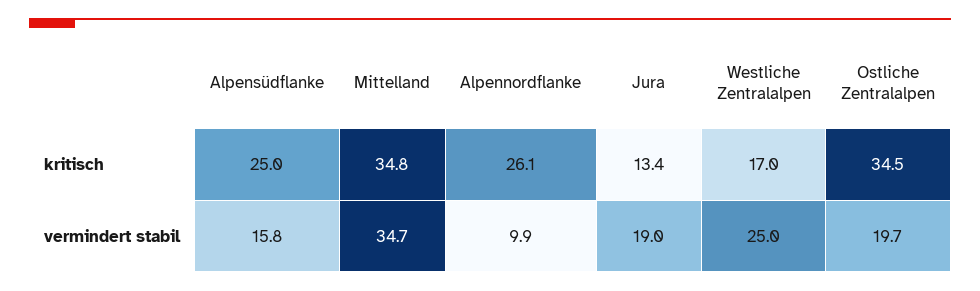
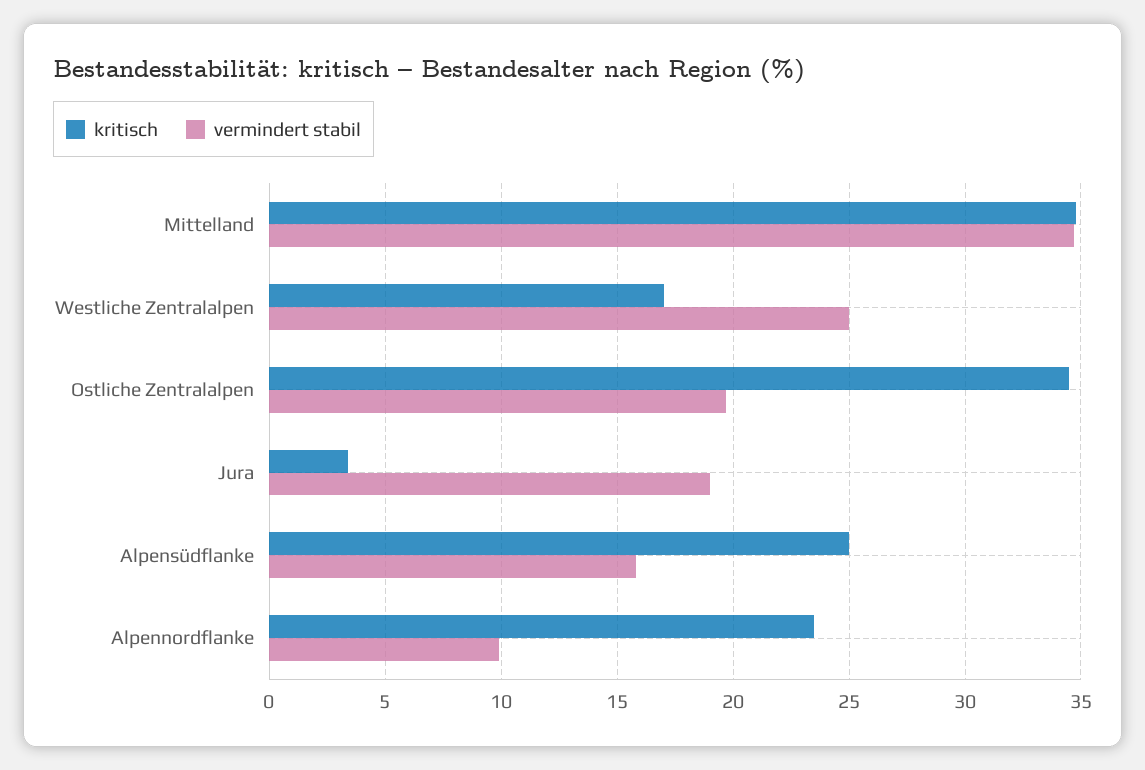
kritisch, Alpennordflanke: 26.1 -> 23.5
kritisch, Jura: 13.4 -> 3.5

